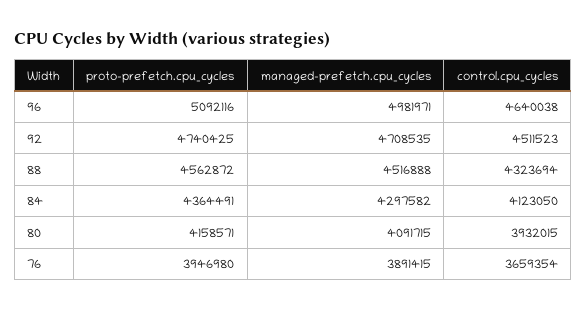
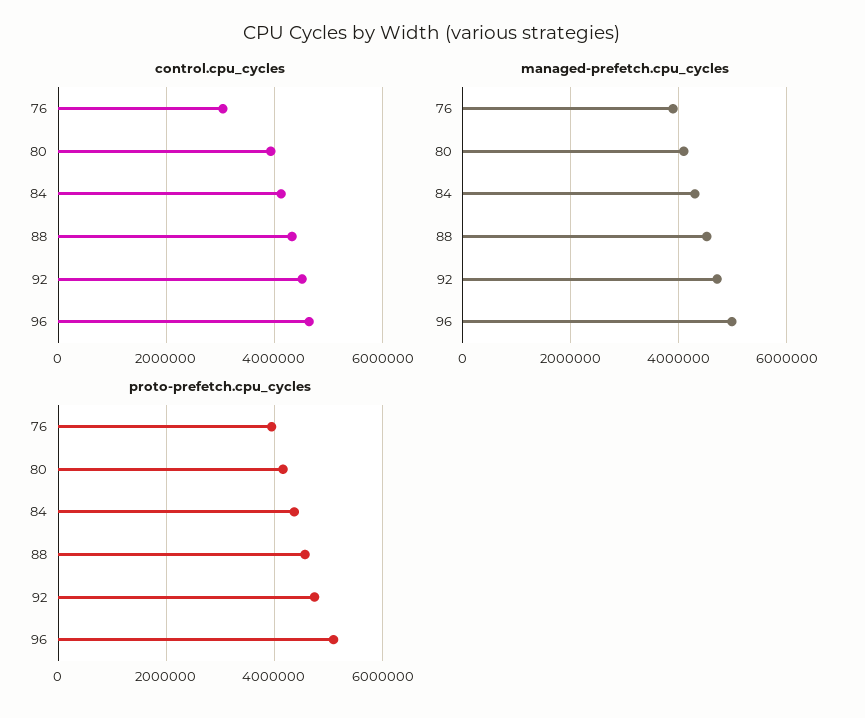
control.cpu_cycles, 76: 3659354 -> 3000000

